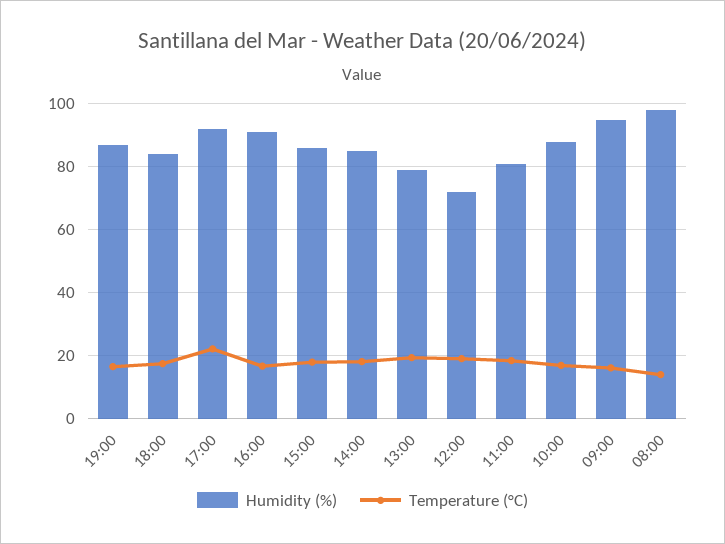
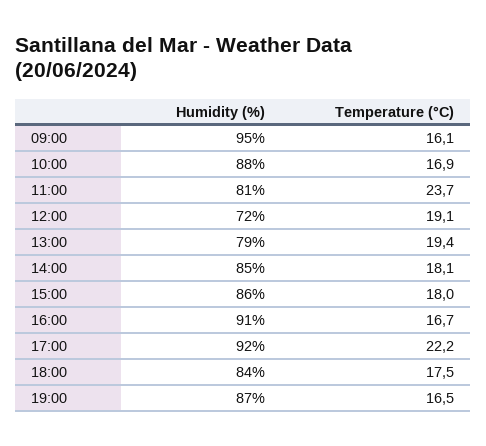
Temperature (°C), 11:00: 18 -> 23.7
Humidity (%), 08:00: 98 -> none
Temperature (°C), 08:00: 14 -> none

